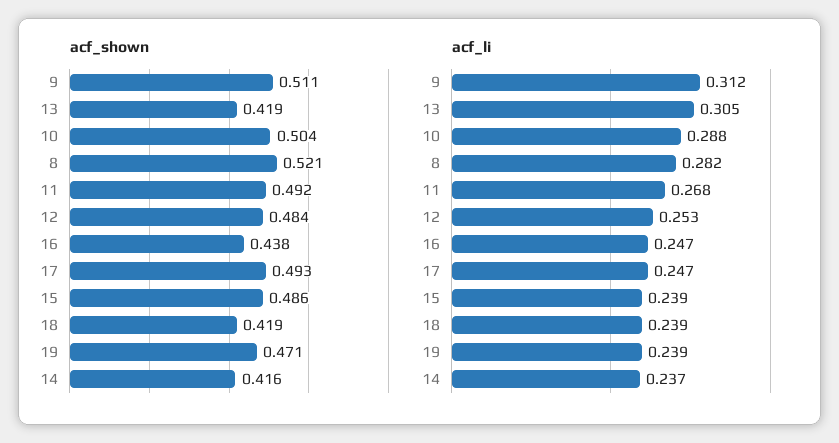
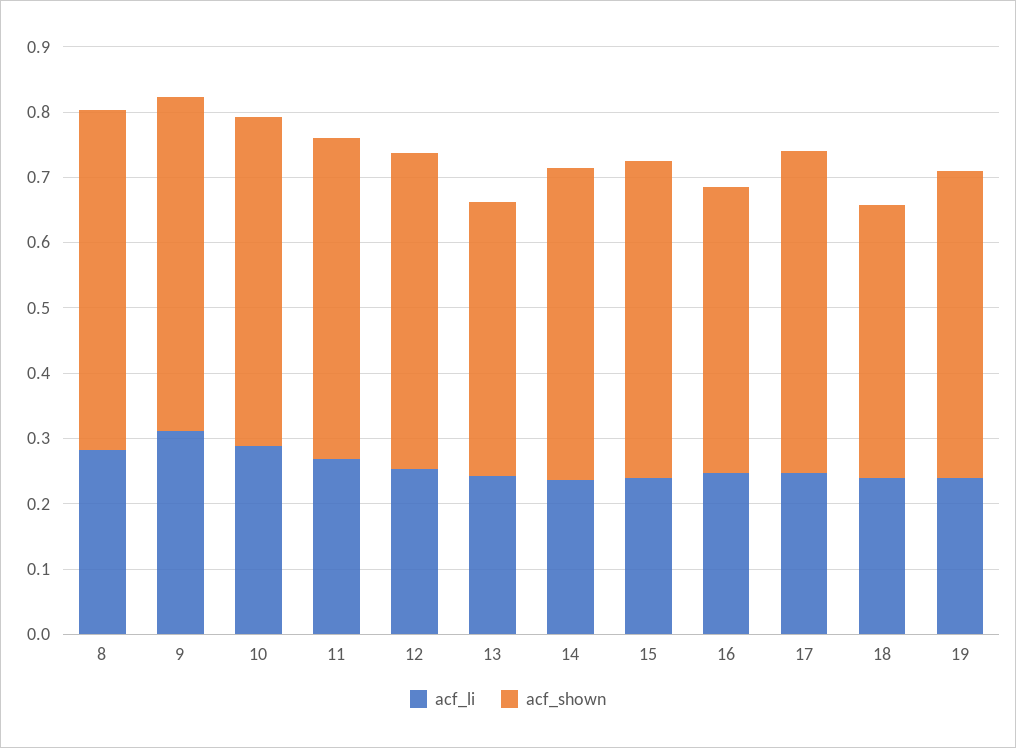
acf_shown, 14: 0.416 -> 0.48
acf_li, 13: 0.305 -> 0.24

